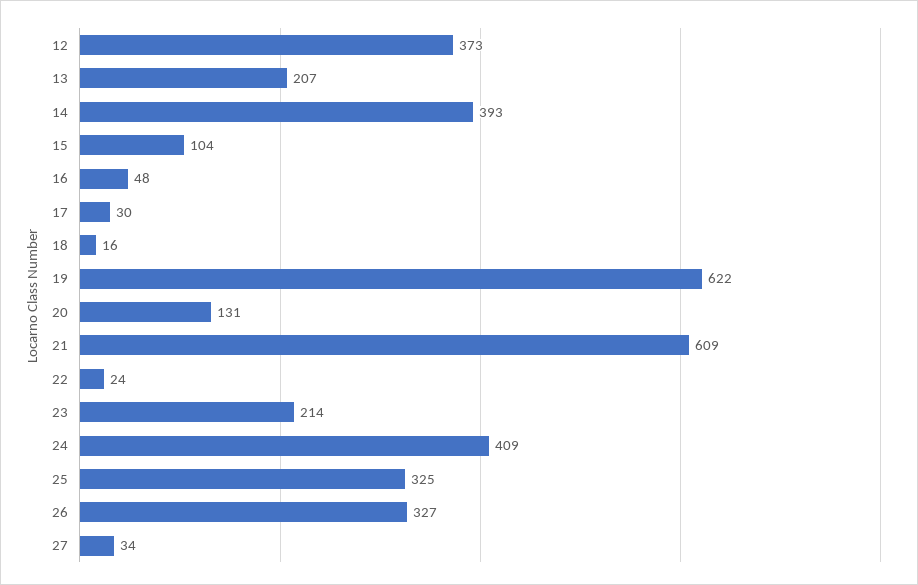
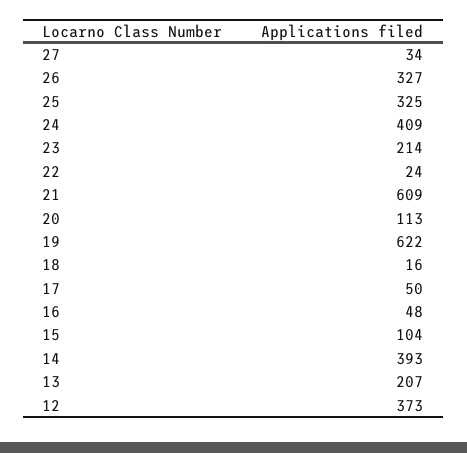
17: 30 -> 50
20: 131 -> 113

